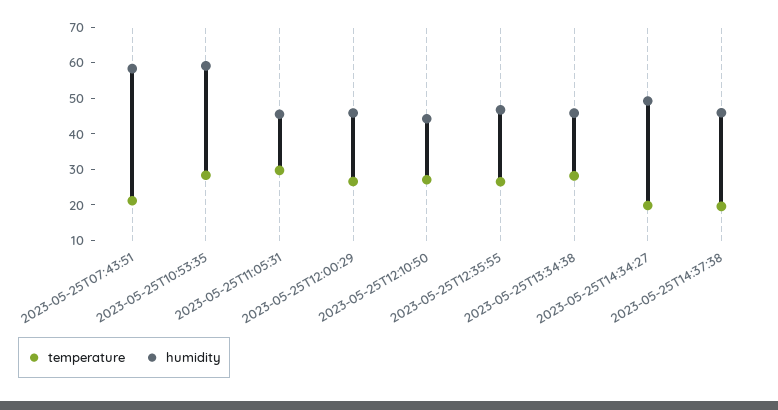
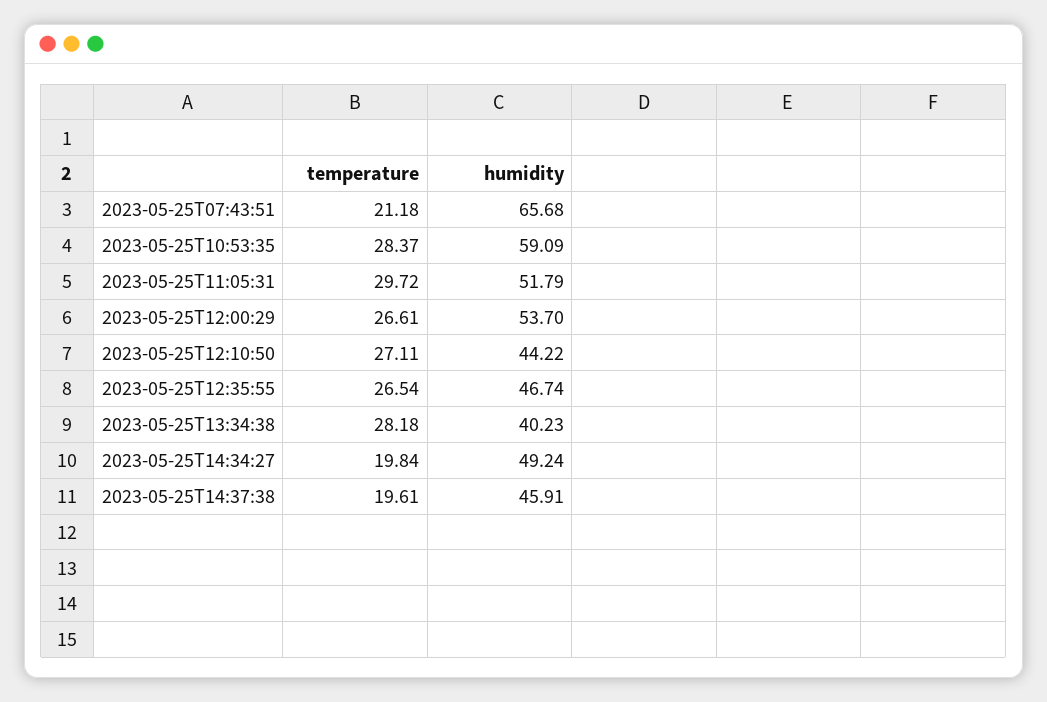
humidity, 2023-05-25T07:43:51: 57.5 -> 65.68
humidity, 2023-05-25T11:05:31: 45 -> 51.79
humidity, 2023-05-25T12:00:29: 45 -> 53.7
humidity, 2023-05-25T13:34:38: 45 -> 40.23

